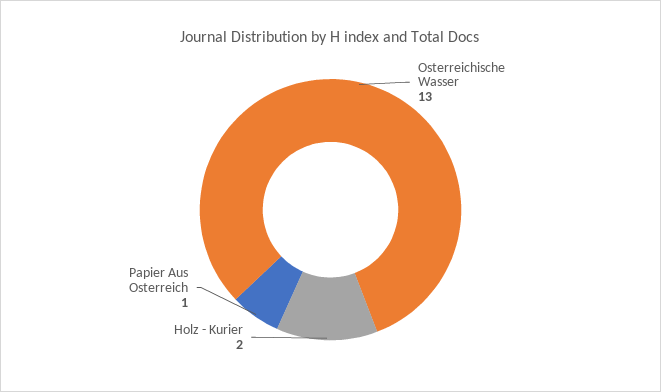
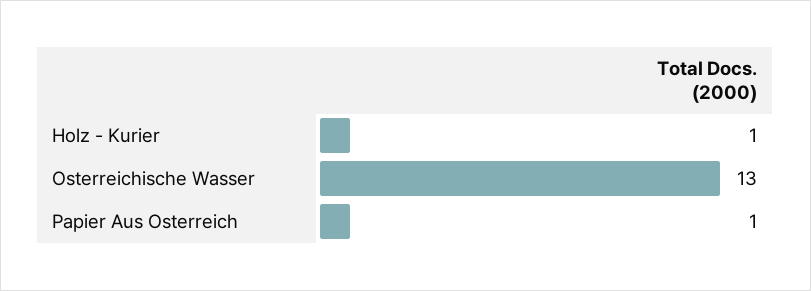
Holz - Kurier: 2 -> 1

